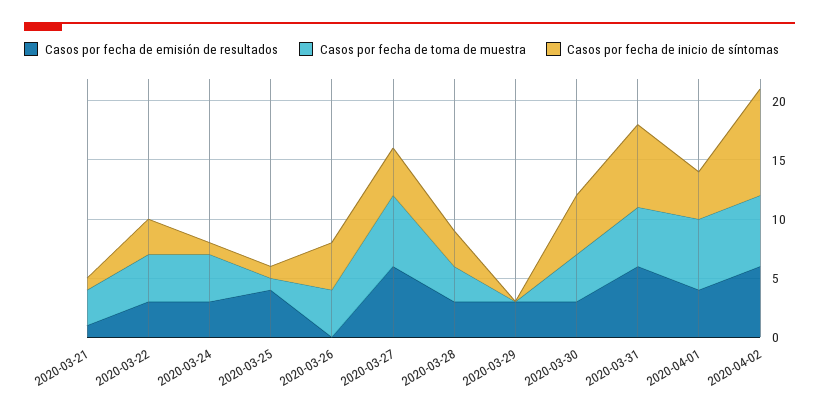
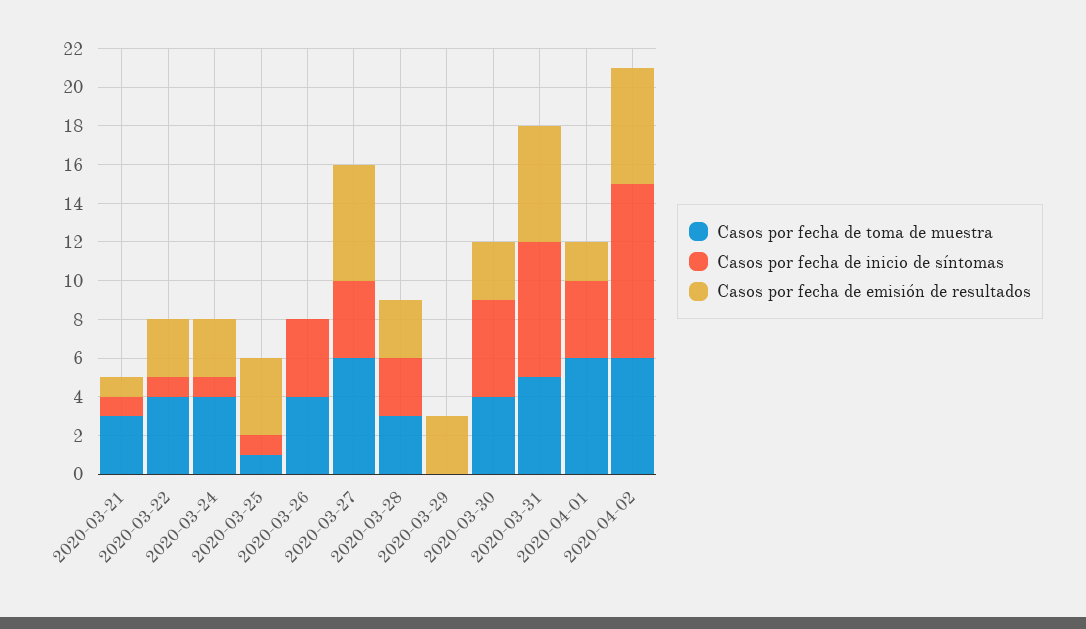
Casos por fecha de inicio de síntomas, 2020-03-22: 3 -> 1
Casos por fecha de emisión de resultados, 2020-04-01: 4 -> 2

